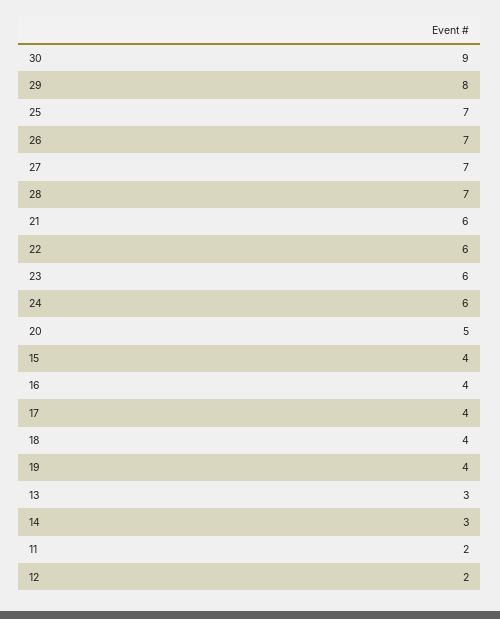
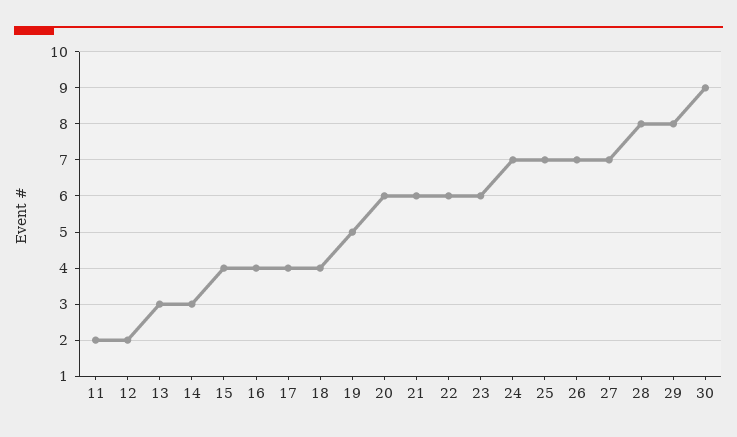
28: 7 -> 8
24: 6 -> 7
20: 5 -> 6
19: 4 -> 5

